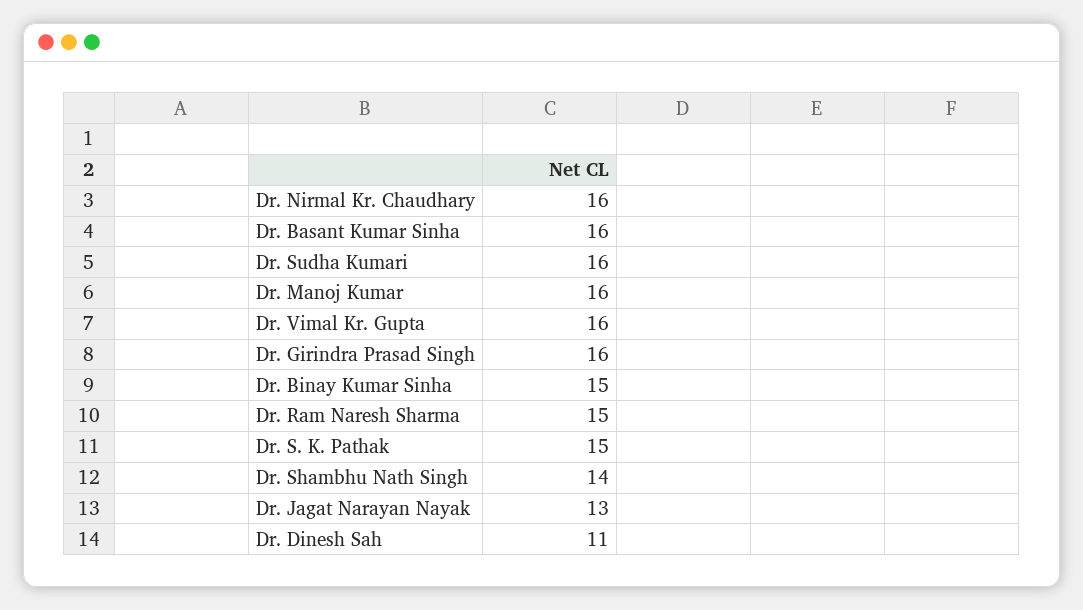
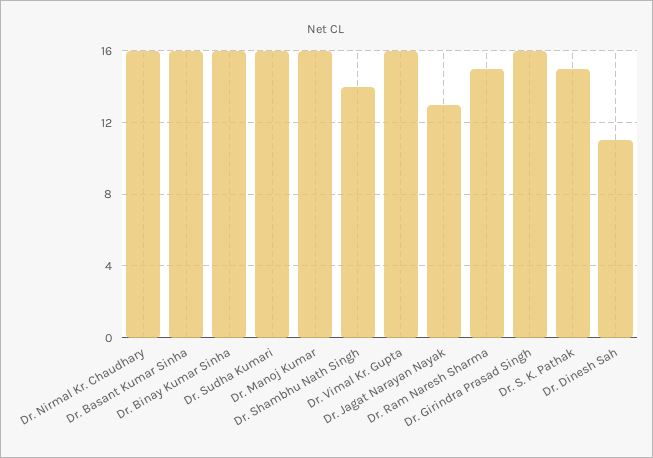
Dr. Binay Kumar Sinha: 15 -> 16

